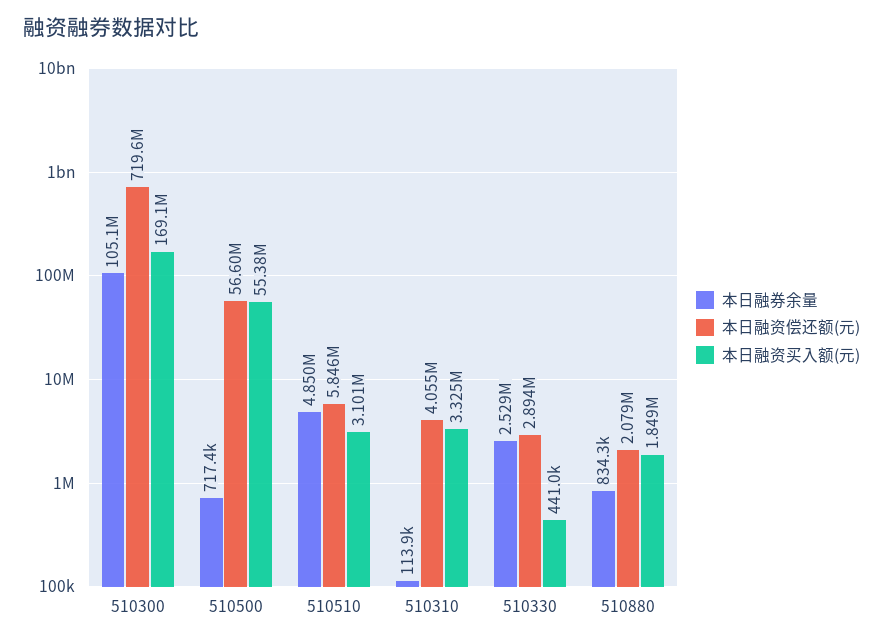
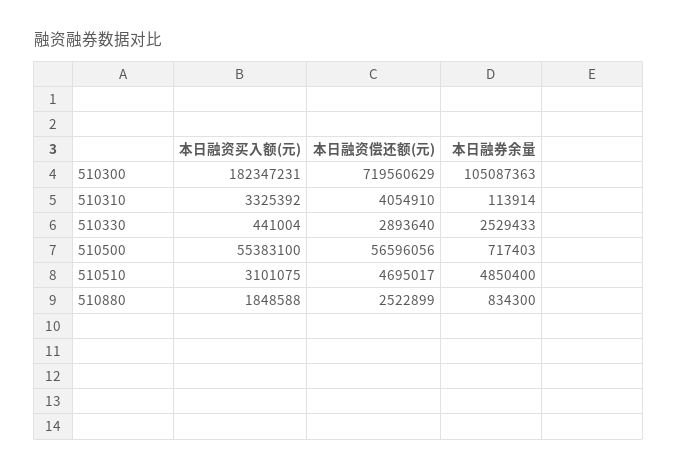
本日融资买入额(元), 510300: 169100000 -> 182347231
本日融资偿还额(元), 510510: 5846000 -> 4695017
本日融资偿还额(元), 510880: 2079000 -> 2522899

